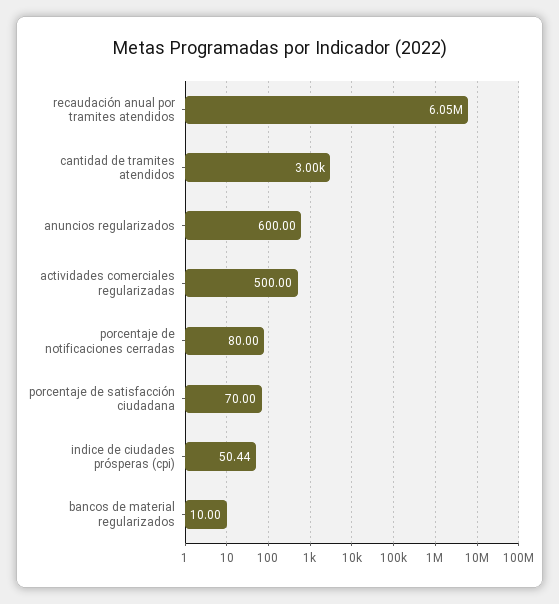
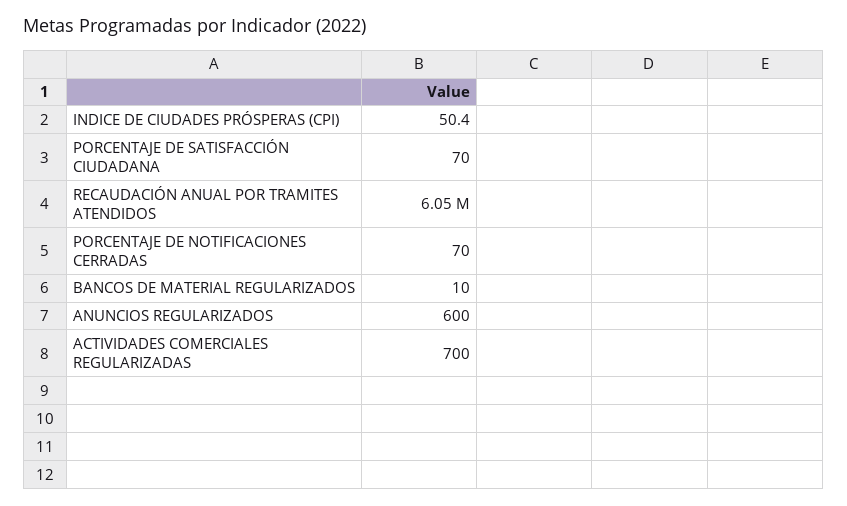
cantidad de tramites atendidos: 3000 -> none
actividades comerciales regularizadas: 500 -> 700
porcentaje de notificaciones cerradas: 80 -> 70

